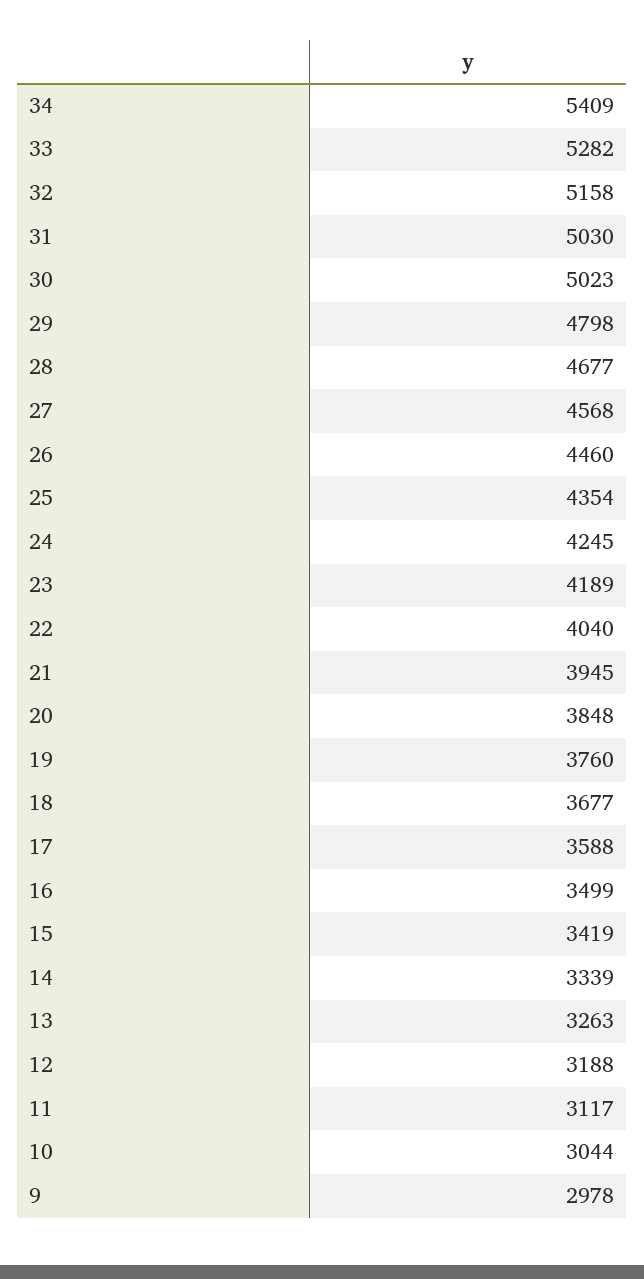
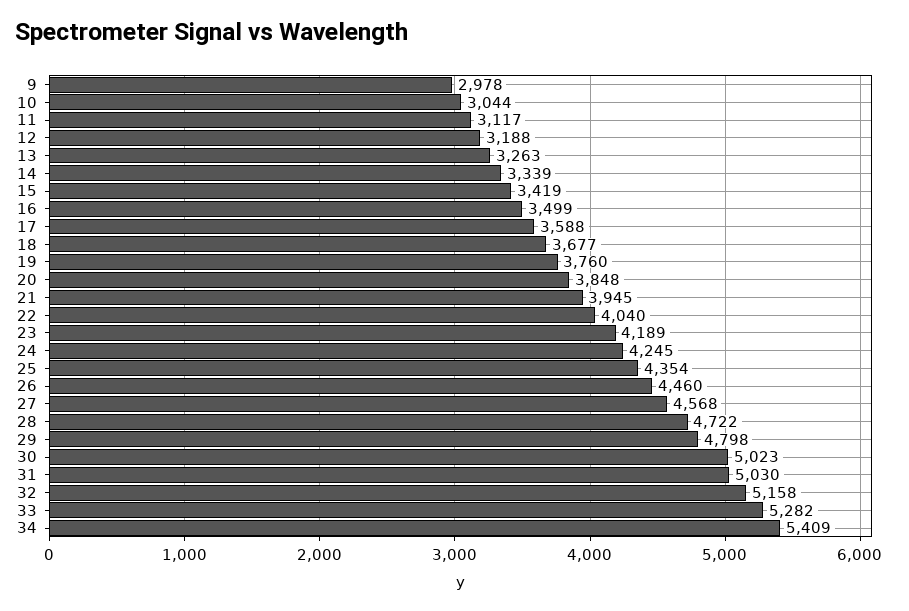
28: 4677 -> 4722

